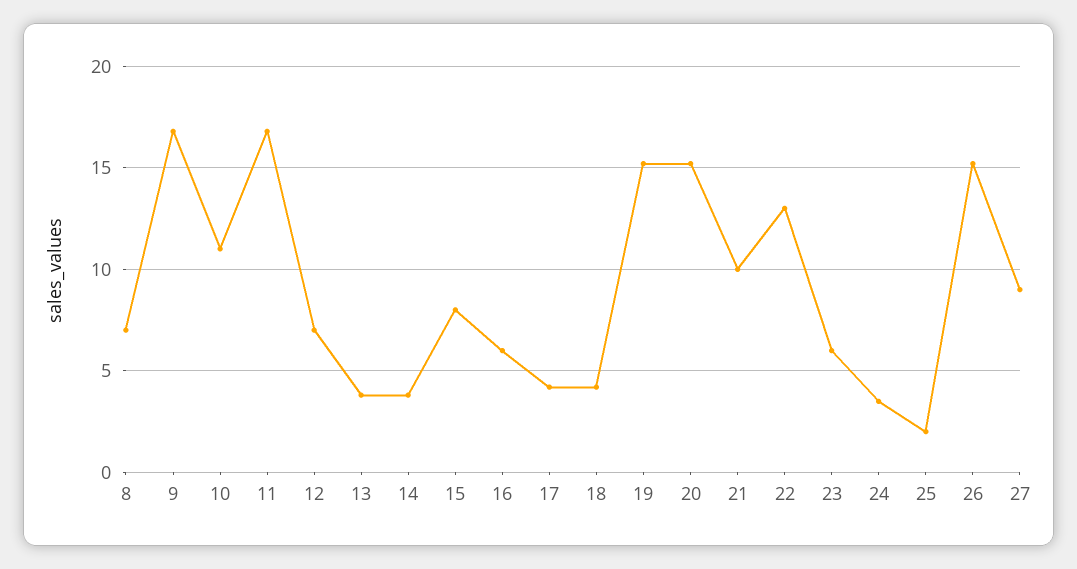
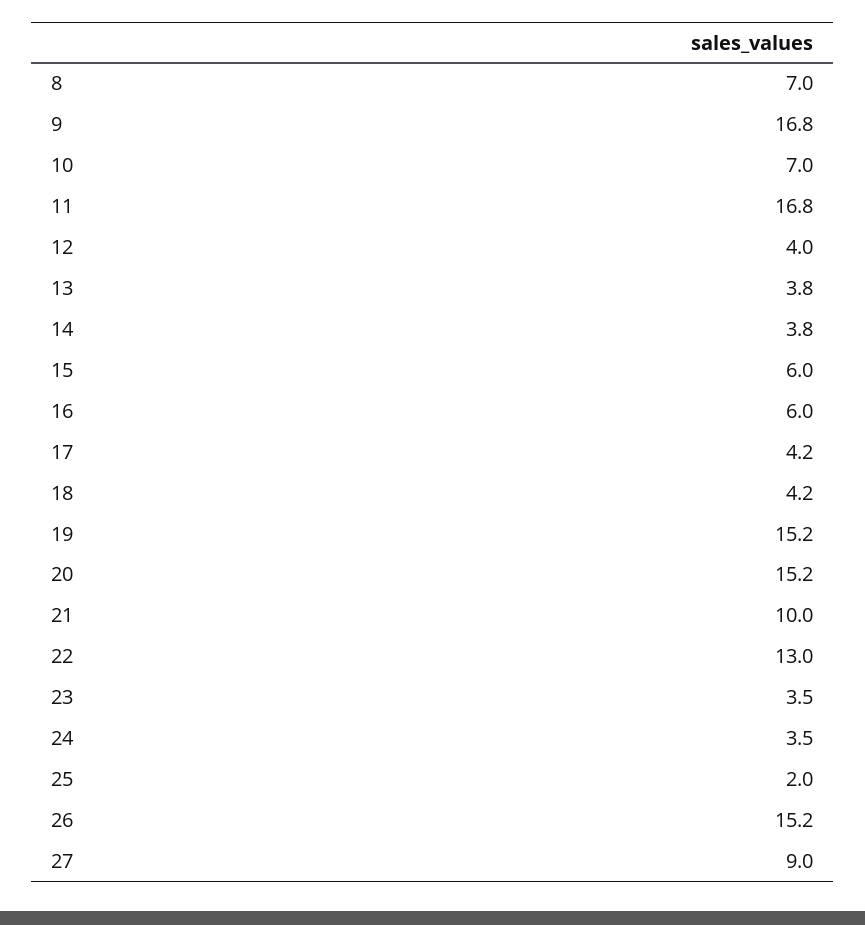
10: 11 -> 7
12: 7 -> 4
15: 8 -> 6
23: 6 -> 3.5

